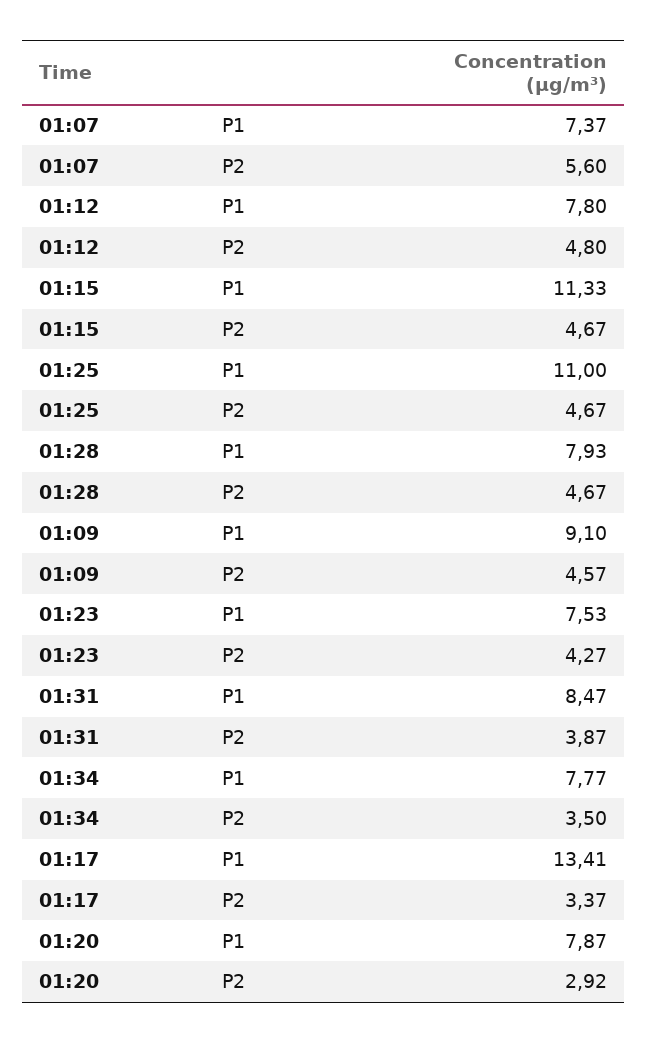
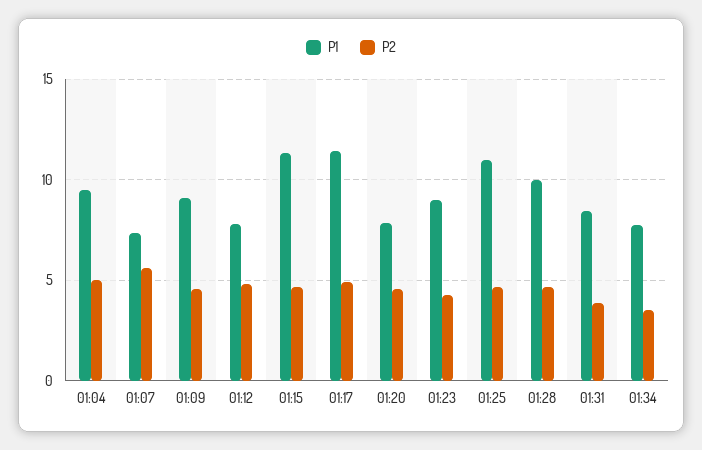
P1, 01:28: 7.93 -> 10
P1, 01:23: 7.53 -> 9
P1, 01:17: 13.41 -> 11.5
P2, 01:17: 3.37 -> 5
P2, 01:20: 2.92 -> 4.5
P1, 01:04: none -> 9.5
P2, 01:04: none -> 5

